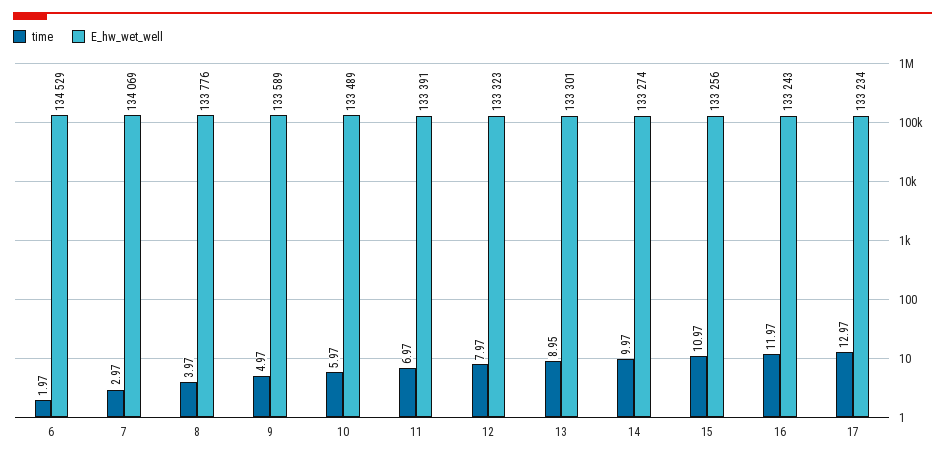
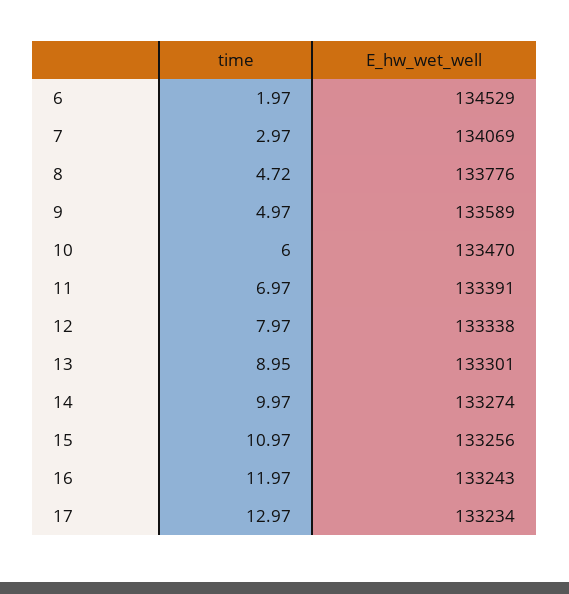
time, 8: 3.97 -> 4.72
time, 10: 5.97 -> 6
E_hw_wet_well, 10: 133489 -> 133470
E_hw_wet_well, 12: 133323 -> 133338

